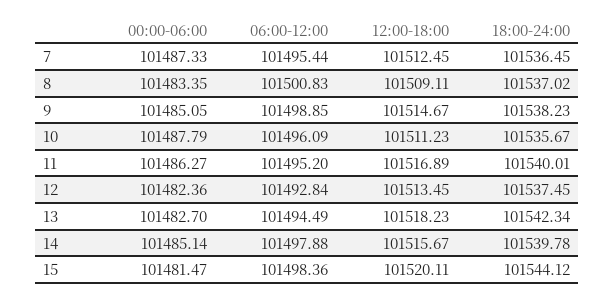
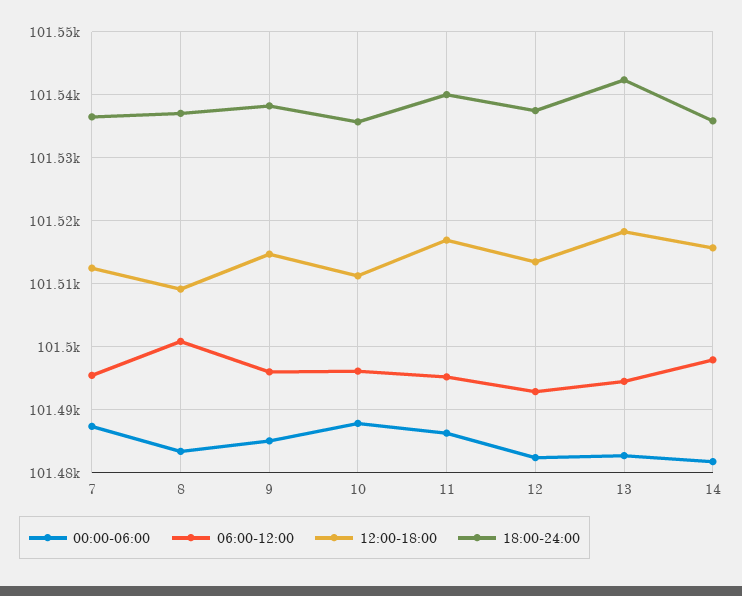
06:00-12:00, 9: 101498.85 -> 101496
00:00-06:00, 14: 101485.14 -> 101482
18:00-24:00, 14: 101539.78 -> 101536
00:00-06:00, 15: 101481.47 -> none
06:00-12:00, 15: 101498.36 -> none
12:00-18:00, 15: 101520.11 -> none
18:00-24:00, 15: 101544.12 -> none

